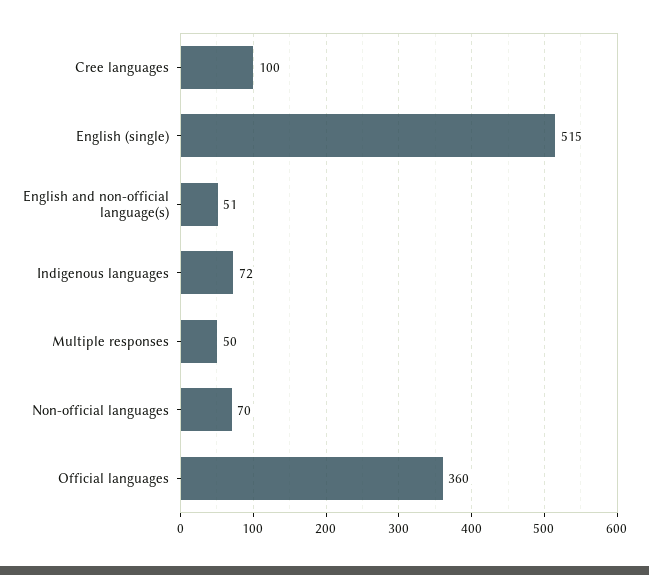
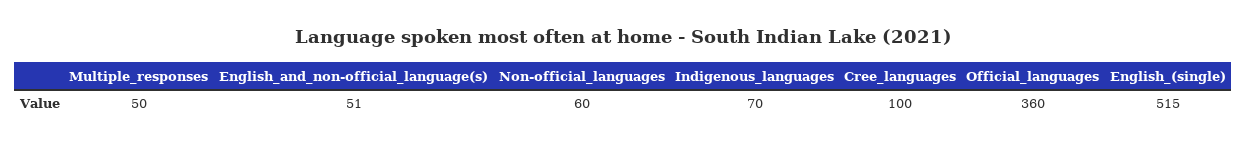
Indigenous languages: 72 -> 70
Non-official languages: 70 -> 60

